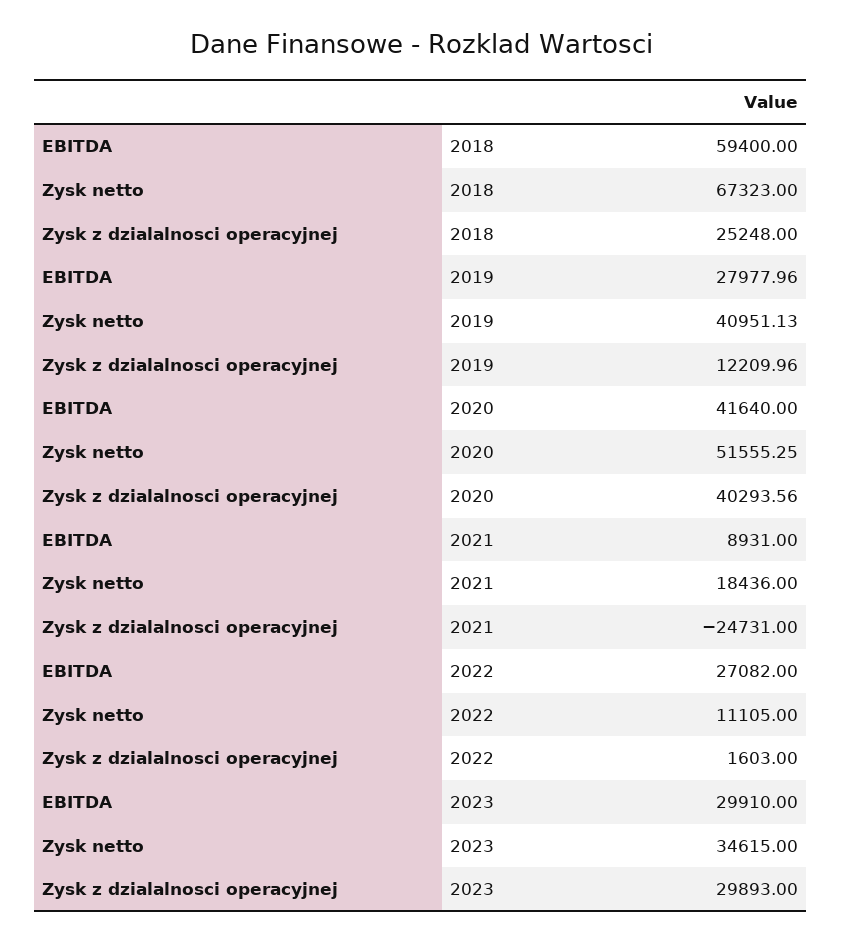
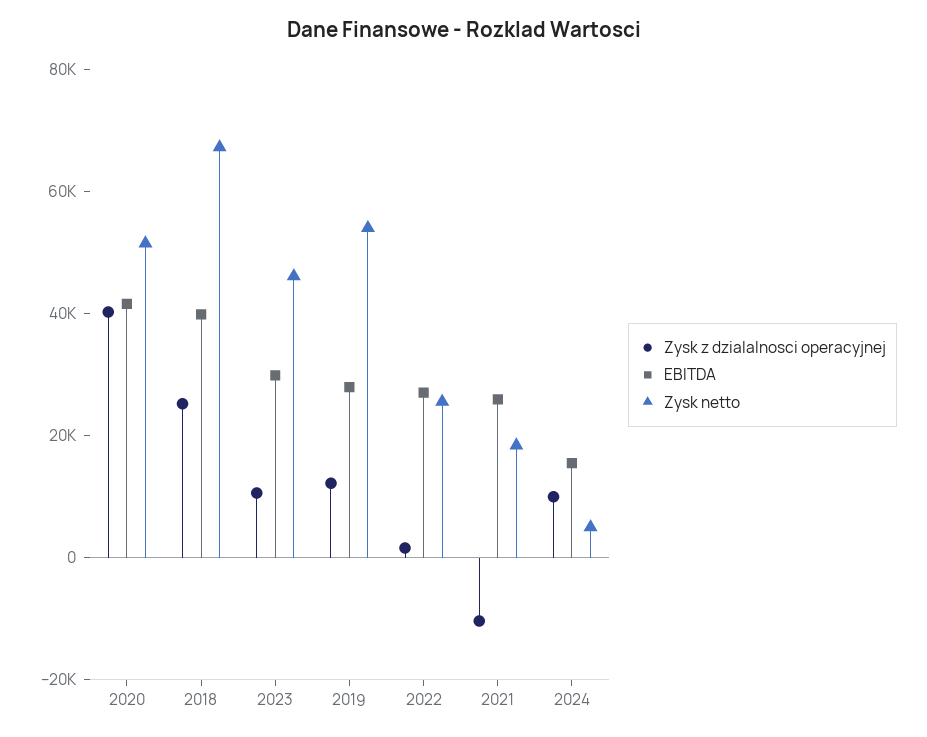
EBITDA, 2018: 59400 -> 40000
Zysk netto, 2019: 40951.13 -> 55000
EBITDA, 2021: 8931 -> 25000
Zysk z dzialalnosci operacyjnej, 2021: -24731 -> -10000
Zysk netto, 2022: 11105 -> 25000
Zysk netto, 2023: 34615 -> 45000
Zysk z dzialalnosci operacyjnej, 2023: 29893 -> 10000
Zysk z dzialalnosci operacyjnej, 2024: none -> 10000
EBITDA, 2024: none -> 15000
Zysk netto, 2024: none -> 5000

